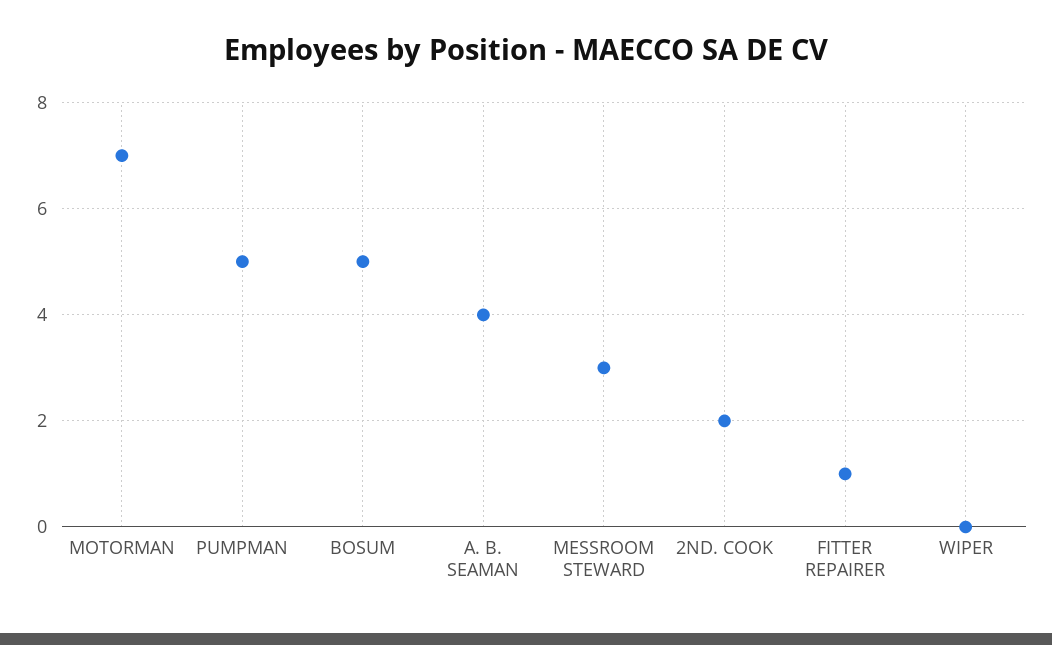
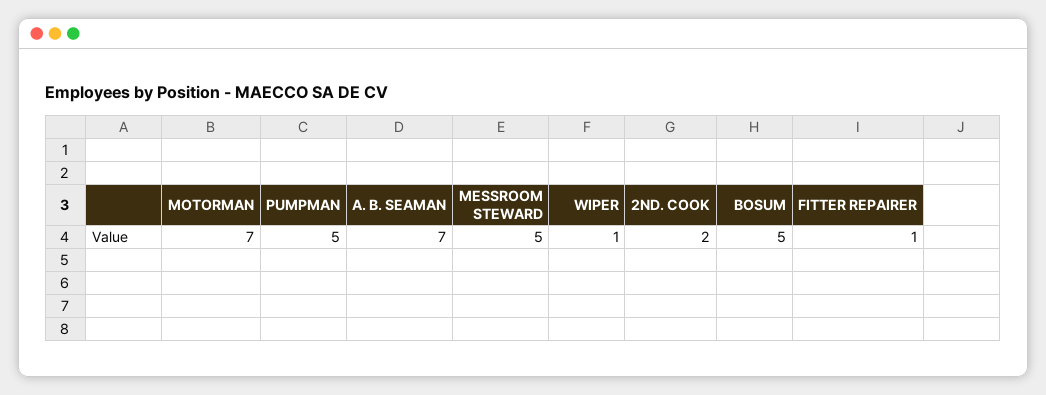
A. B. SEAMAN: 4 -> 7
MESSROOM STEWARD: 3 -> 5
WIPER: 0 -> 1

